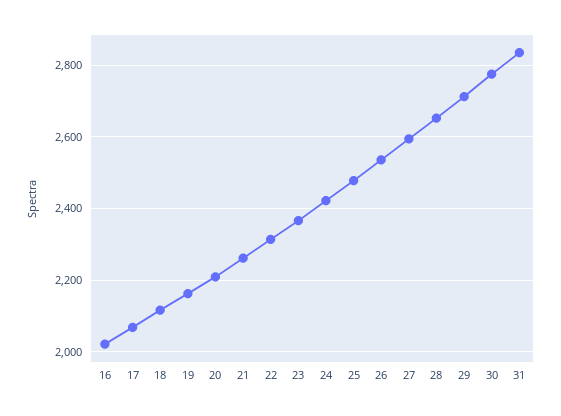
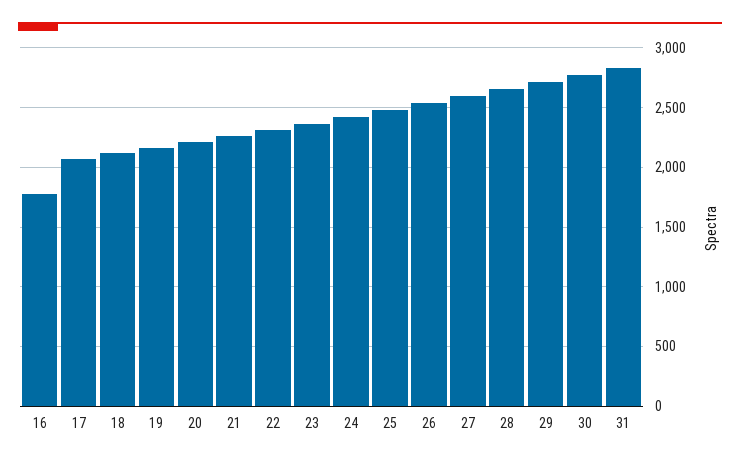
16: 2020 -> 1800

